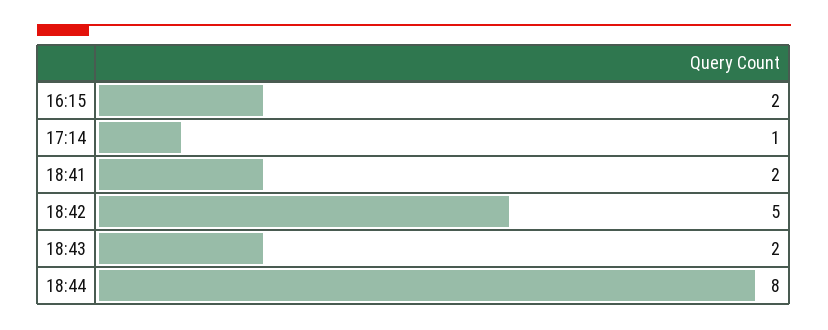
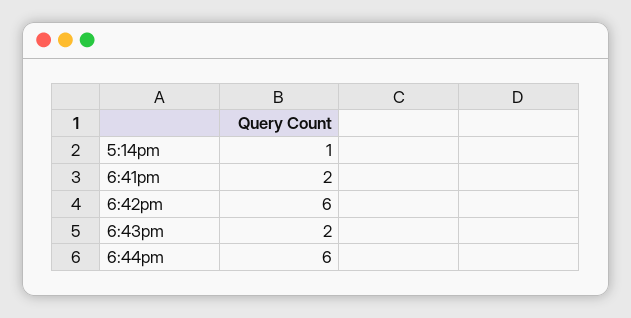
16:15: 2 -> none
18:42: 5 -> 6
18:44: 8 -> 6

